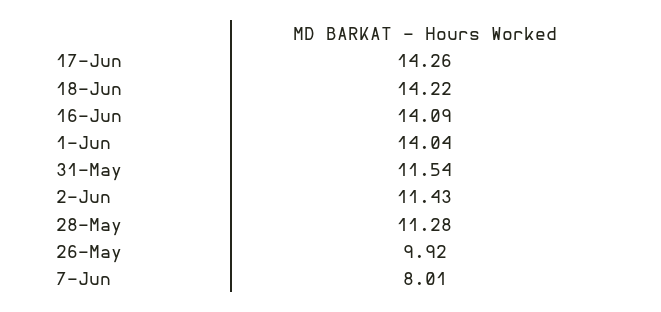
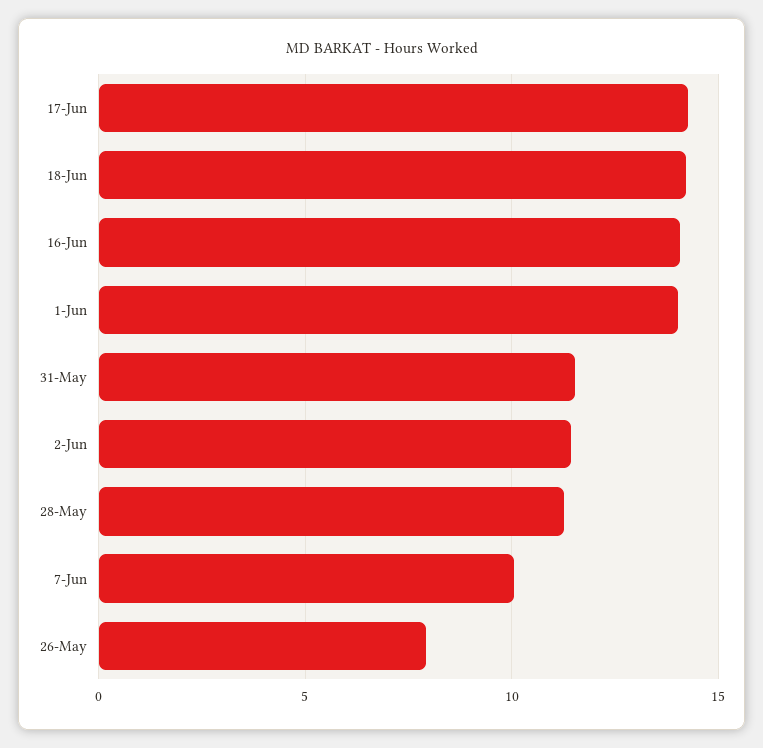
26-May: 9.92 -> 8
7-Jun: 8.01 -> 10

